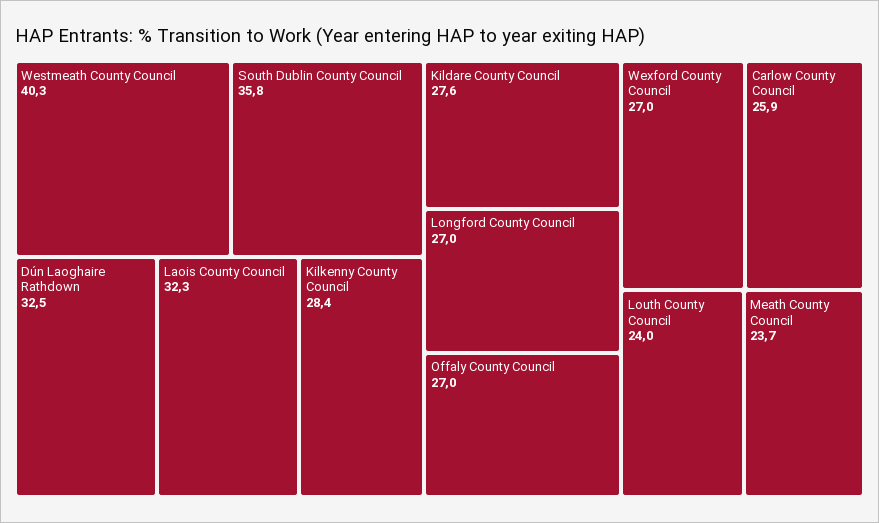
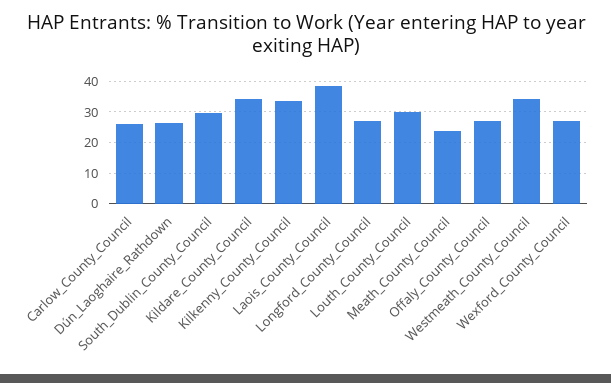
Westmeath County Council: 40.3 -> 34
South Dublin County Council: 35.8 -> 30
Dún Laoghaire Rathdown: 32.5 -> 26
Laois County Council: 32.3 -> 38
Kilkenny County Council: 28.4 -> 34
Kildare County Council: 27.6 -> 34
Louth County Council: 24 -> 30

